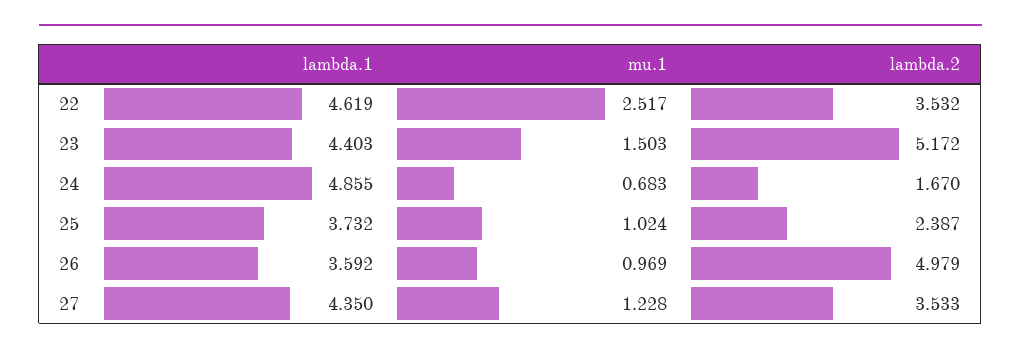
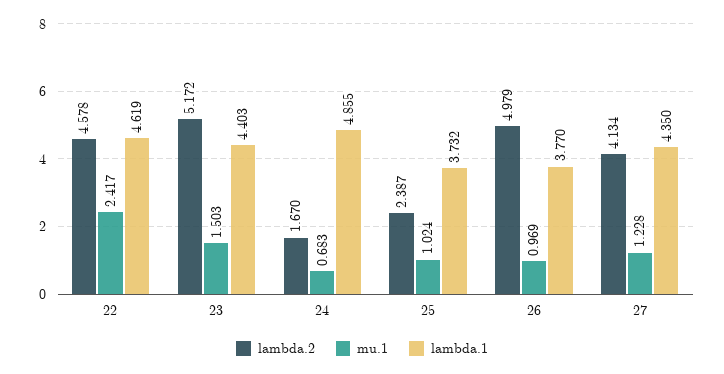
mu.1, 22: 2.517 -> 2.417
lambda.2, 22: 3.532 -> 4.578
lambda.1, 26: 3.592 -> 3.77
lambda.2, 27: 3.533 -> 4.134

